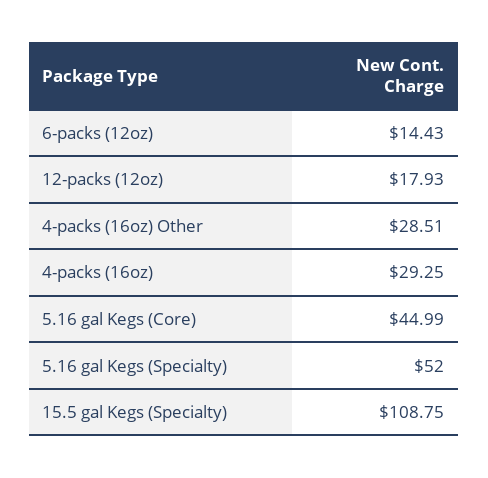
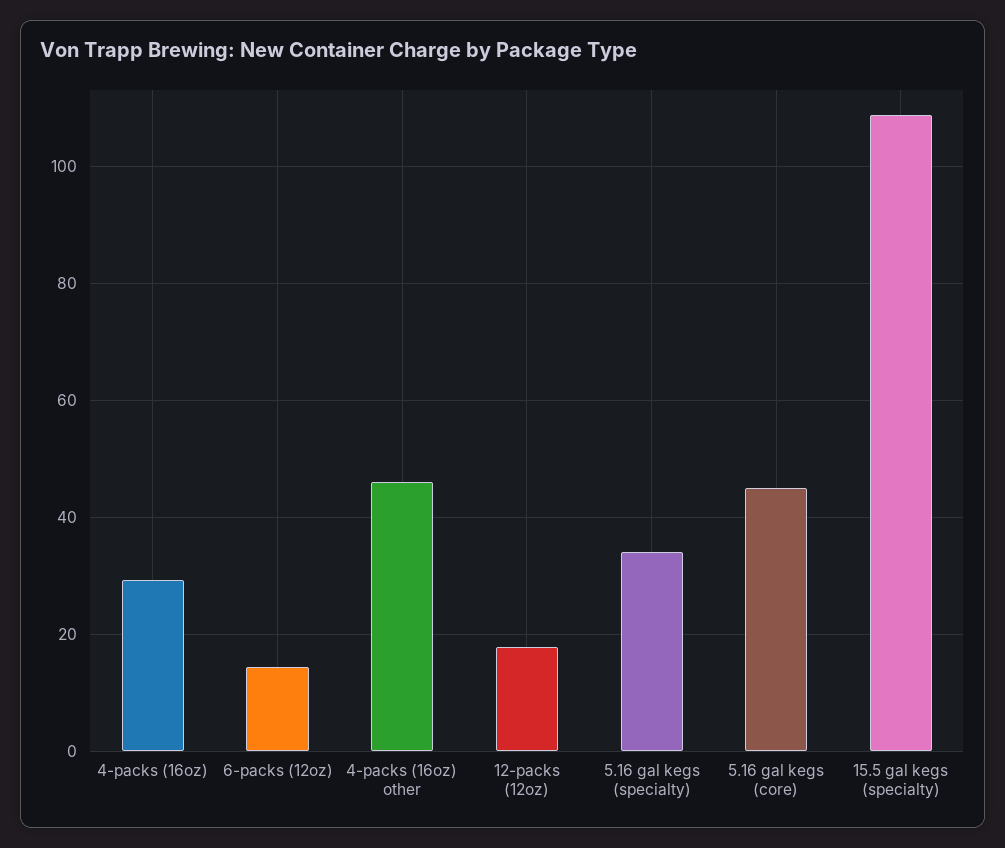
4-packs (16oz) Other: 28.51 -> 46
5.16 gal Kegs (Specialty): 52 -> 34

